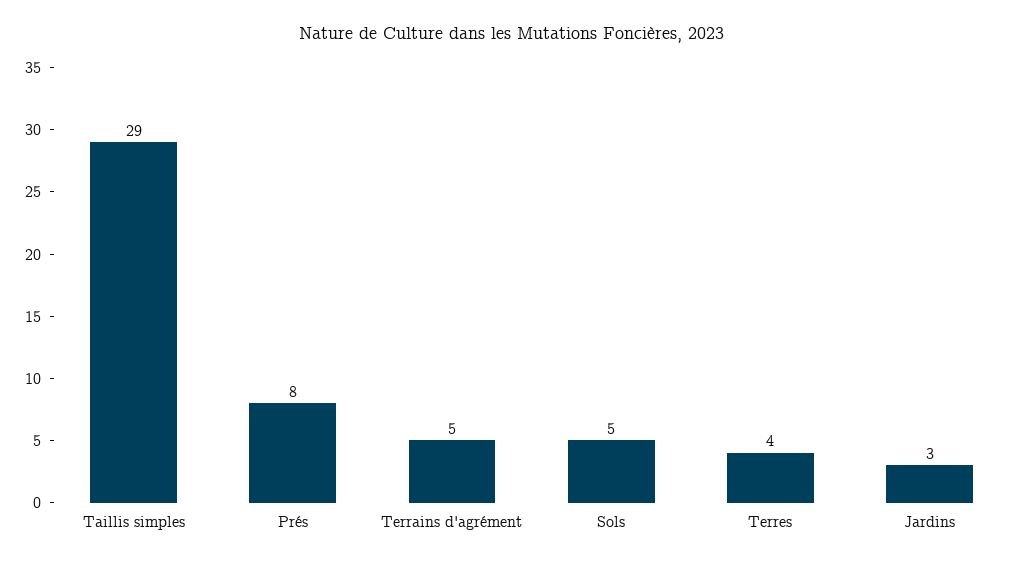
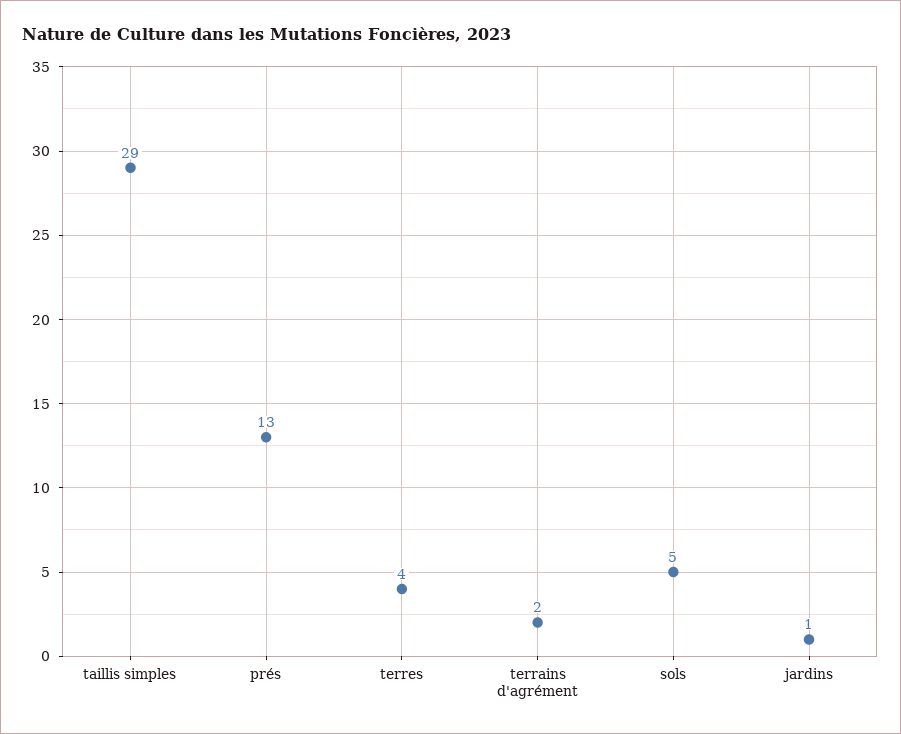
Prés: 8 -> 13
Terrains d'agrément: 5 -> 2
Jardins: 3 -> 1

